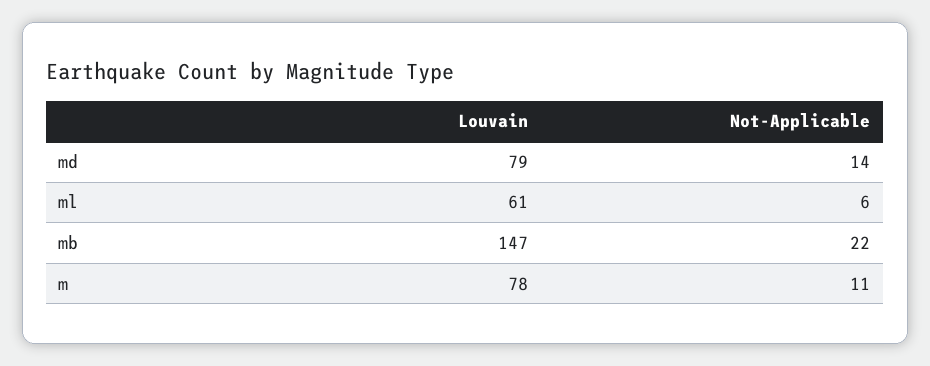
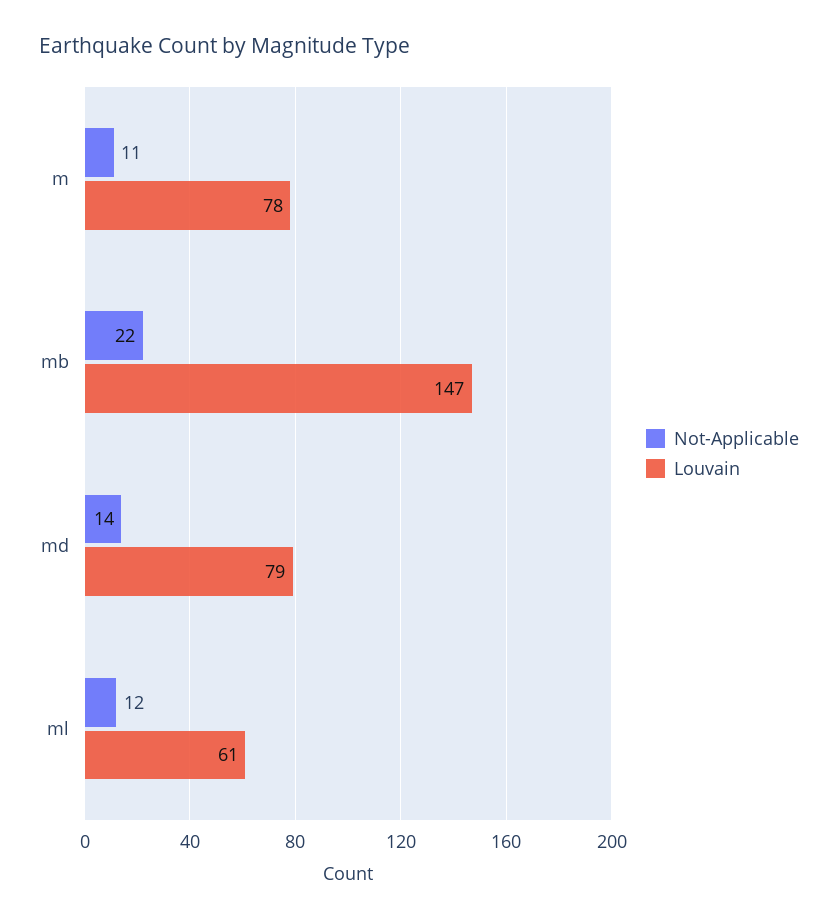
Not-Applicable, ml: 6 -> 12

